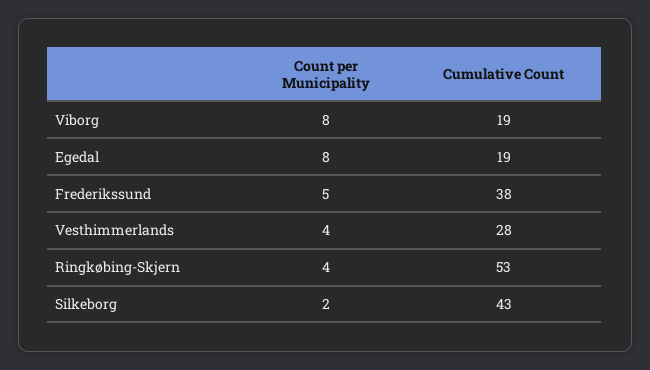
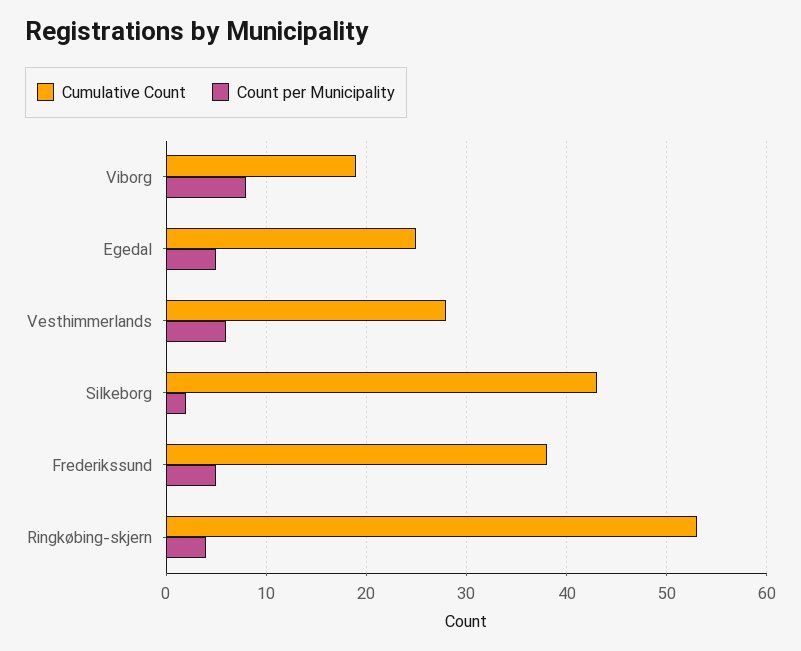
Count per Municipality, Egedal: 8 -> 5
Cumulative Count, Egedal: 19 -> 25
Count per Municipality, Vesthimmerlands: 4 -> 6

